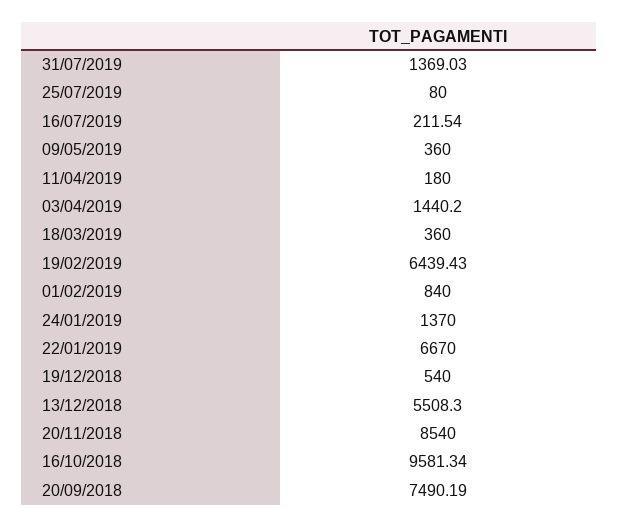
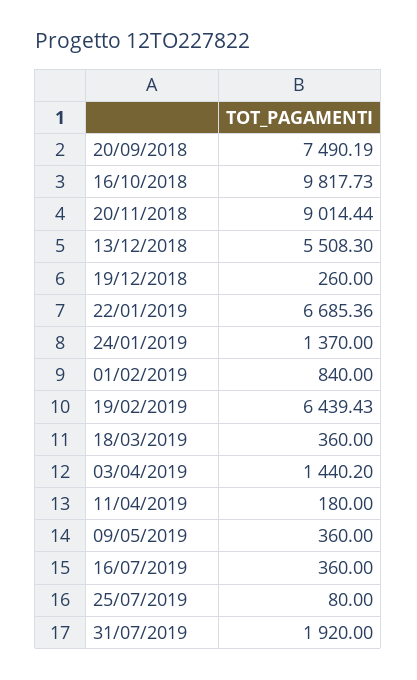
31/07/2019: 1369.03 -> 1920
16/07/2019: 211.54 -> 360
22/01/2019: 6670 -> 6685.36
19/12/2018: 540 -> 260
20/11/2018: 8540 -> 9014.44
16/10/2018: 9581.34 -> 9817.73

